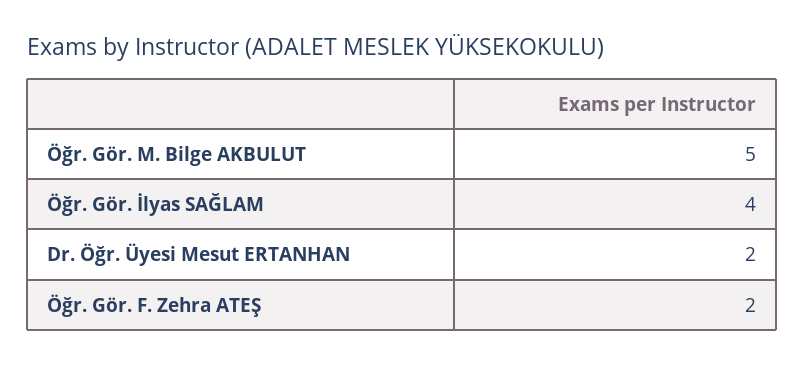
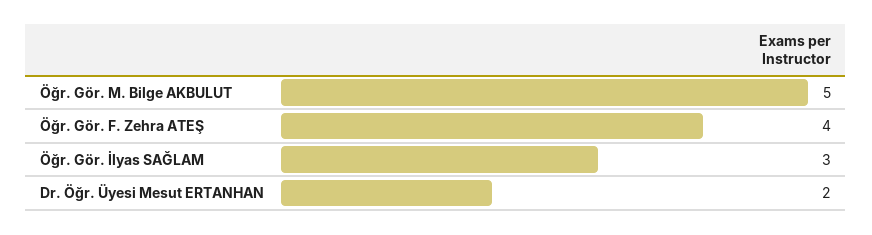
Öğr. Gör. İlyas SAĞLAM: 4 -> 3
Öğr. Gör. F. Zehra ATEŞ: 2 -> 4

